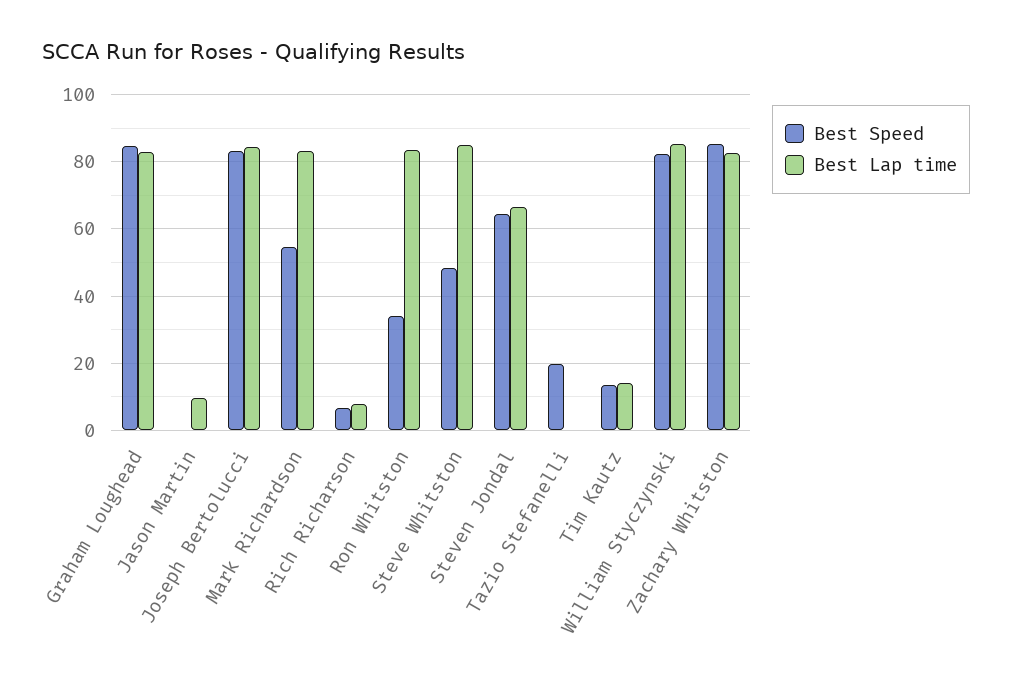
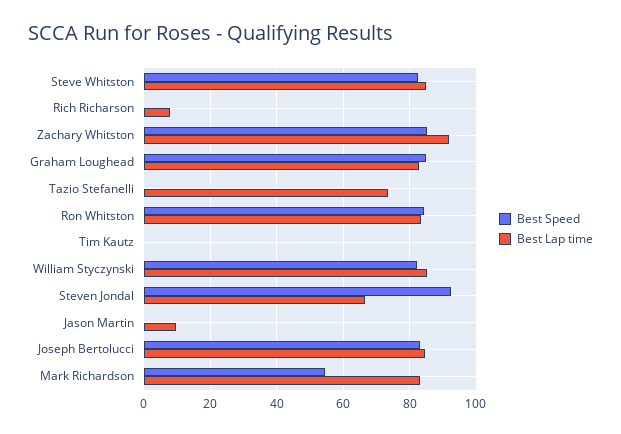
Best Speed, Rich Richarson: 6 -> 0
Best Speed, Ron Whitston: 34 -> 84
Best Speed, Steve Whitston: 48 -> 82
Best Speed, Steven Jondal: 64 -> 92
Best Speed, Tazio Stefanelli: 20 -> 0
Best Lap time, Tazio Stefanelli: 0 -> 74
Best Speed, Tim Kautz: 14 -> 0
Best Lap time, Tim Kautz: 14 -> 0
Best Lap time, Zachary Whitston: 82 -> 92

